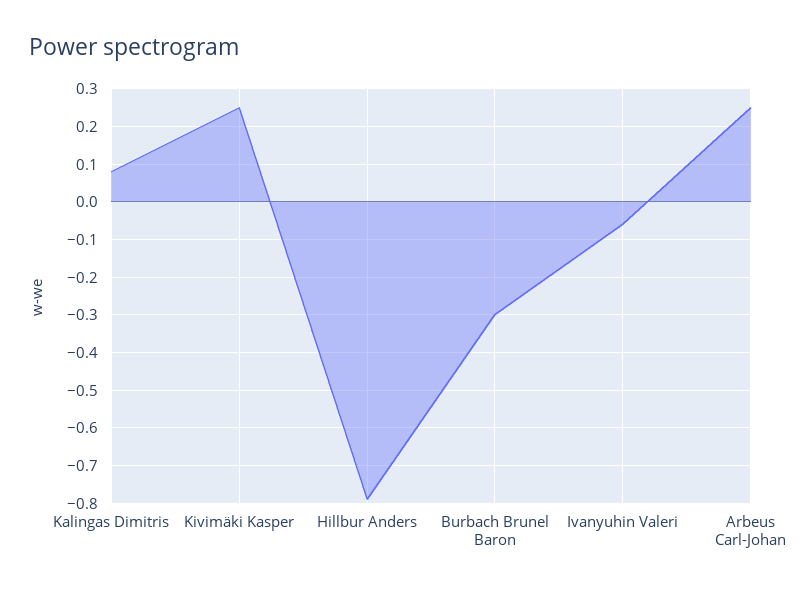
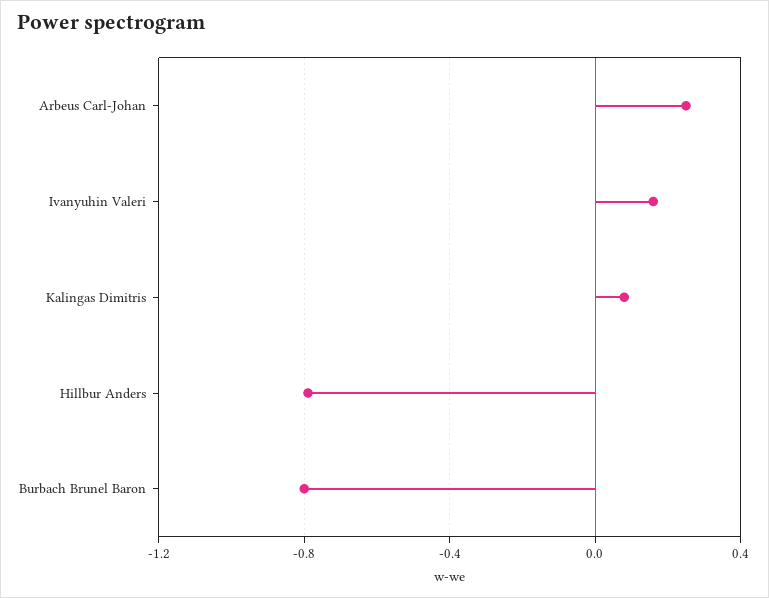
Kivimäki Kasper: 0.25 -> none
Burbach Brunel Baron: -0.3 -> -0.8
Ivanyuhin Valeri: -0.05 -> 0.15

